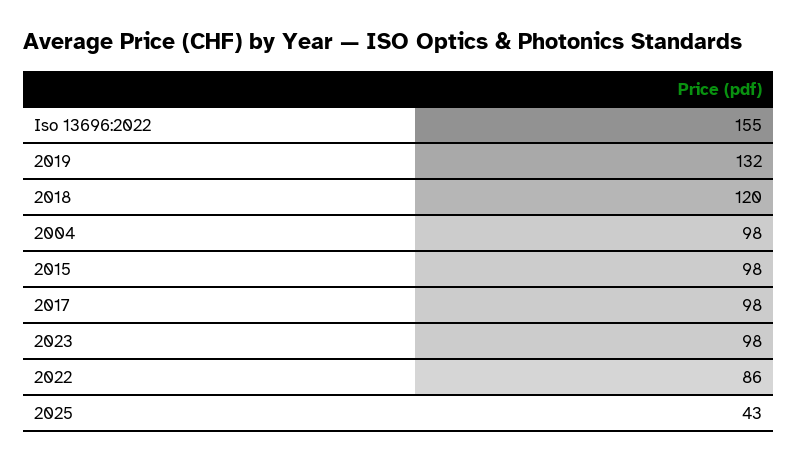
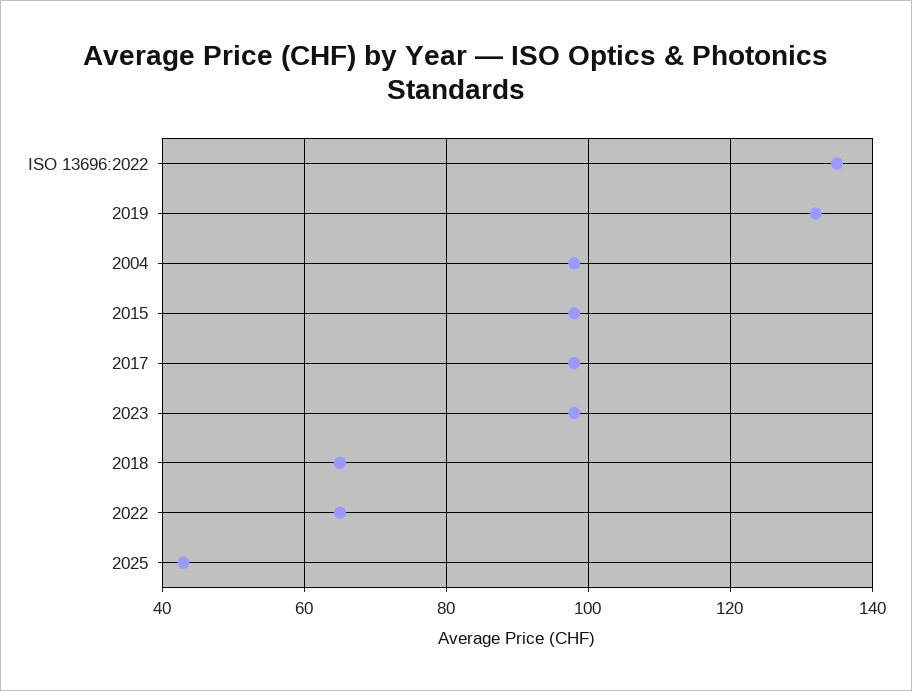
Iso 13696:2022: 155 -> 135
2018: 120 -> 65
2022: 86 -> 65

